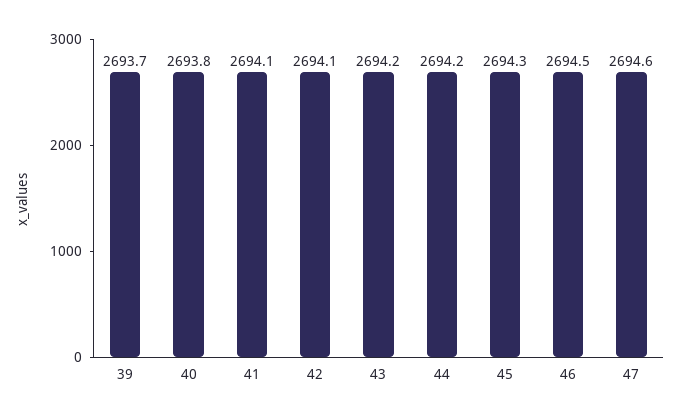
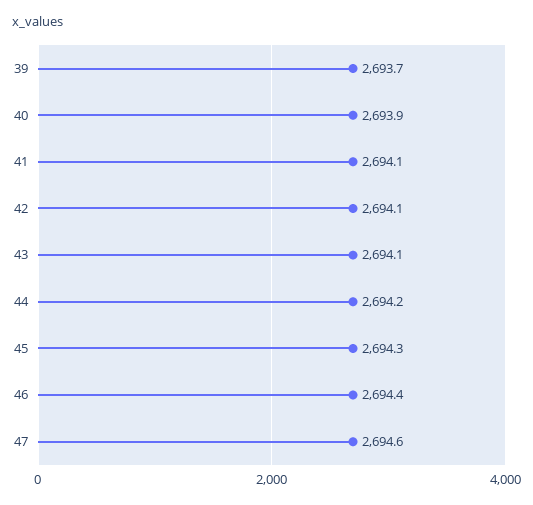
40: 2693.8 -> 2693.9
43: 2694.2 -> 2694.1
46: 2694.5 -> 2694.4

